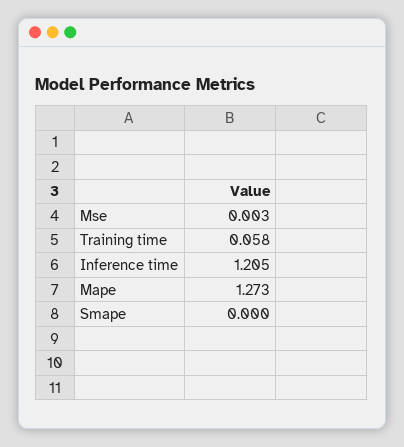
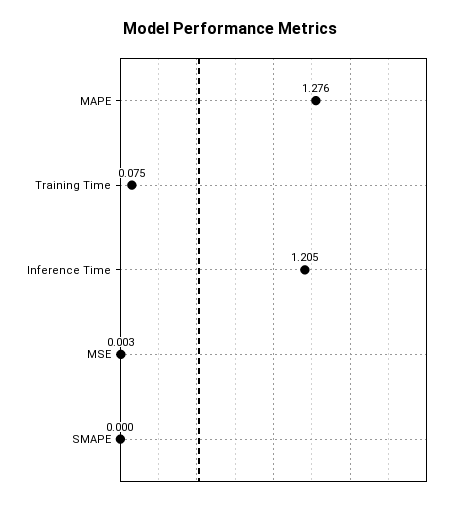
Training time: 0.058 -> 0.075
Mape: 1.273 -> 1.276

